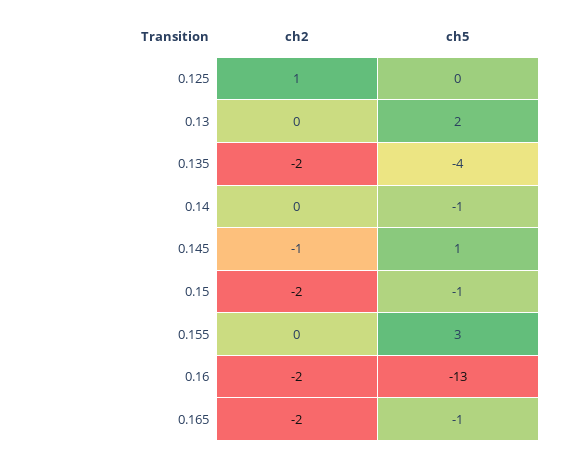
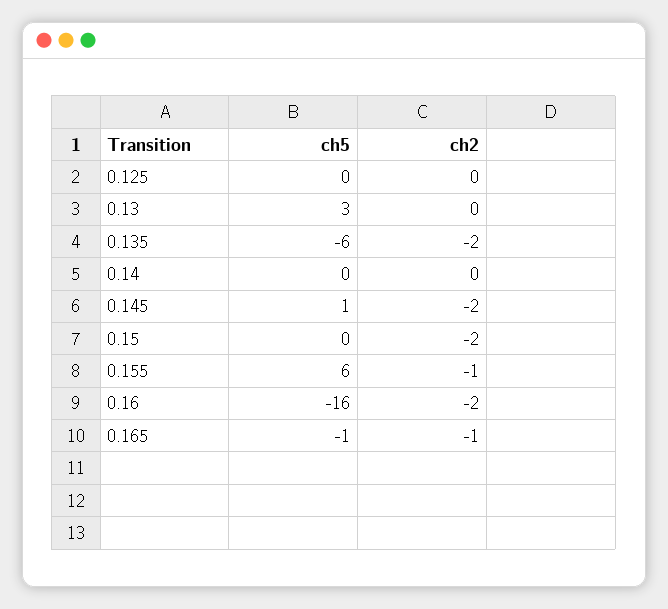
ch2, 0.125: 1 -> 0
ch5, 0.13: 2 -> 3
ch5, 0.135: -4 -> -6
ch5, 0.14: -1 -> 0
ch2, 0.145: -1 -> -2
ch5, 0.15: -1 -> 0
ch2, 0.155: 0 -> -1
ch5, 0.155: 3 -> 6
ch5, 0.16: -13 -> -16
ch2, 0.165: -2 -> -1

